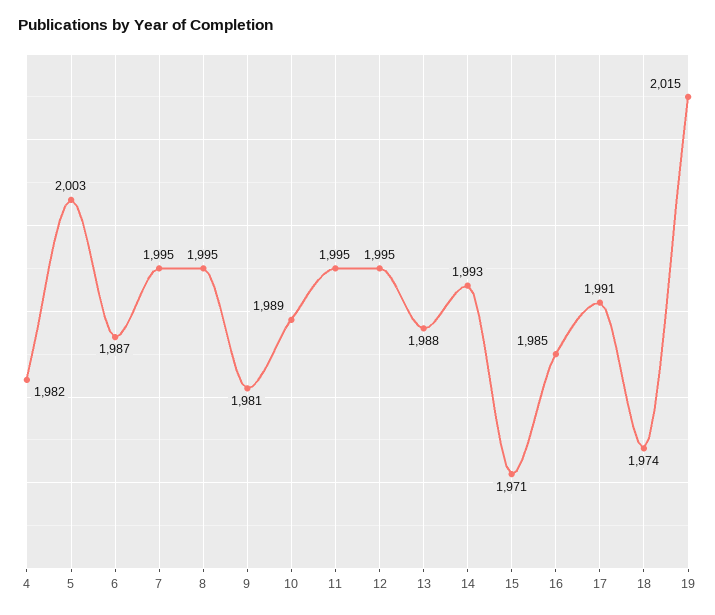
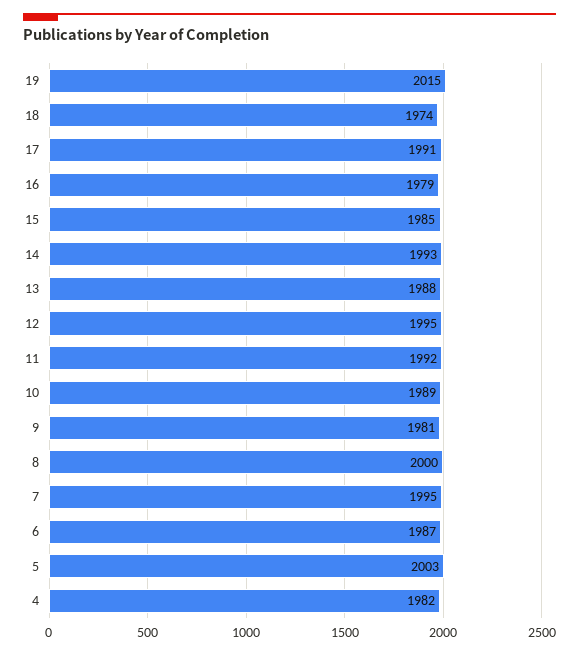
8: 1995 -> 2000
11: 1995 -> 1992
15: 1971 -> 1985
16: 1985 -> 1979

